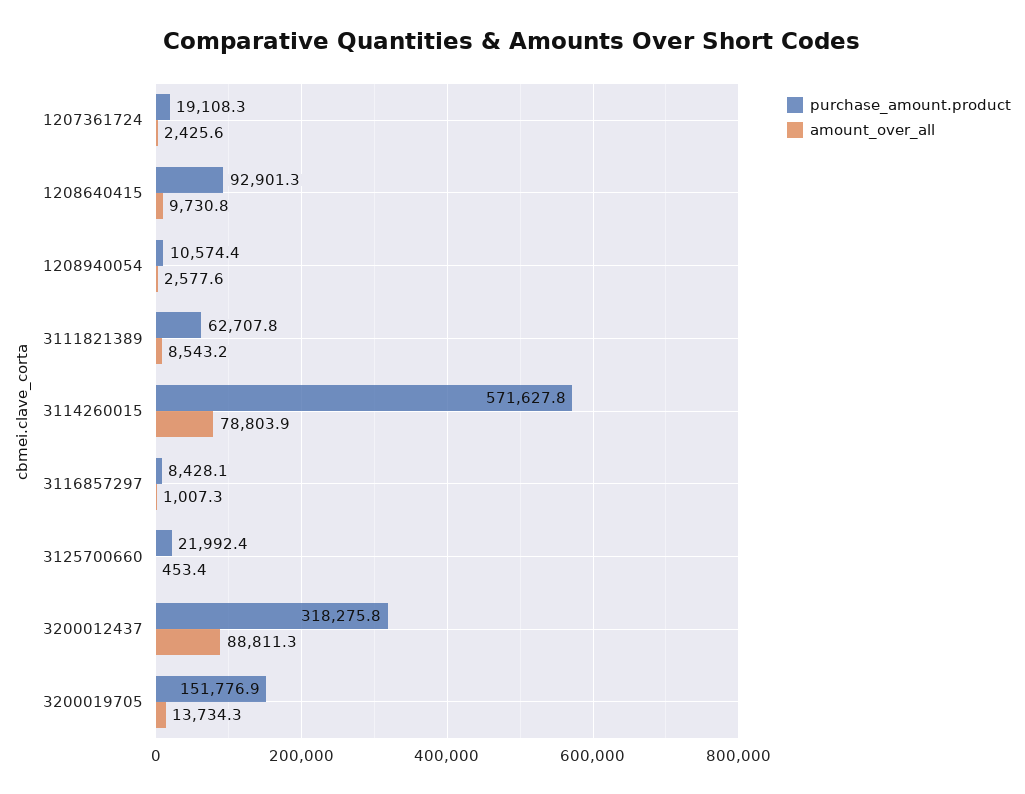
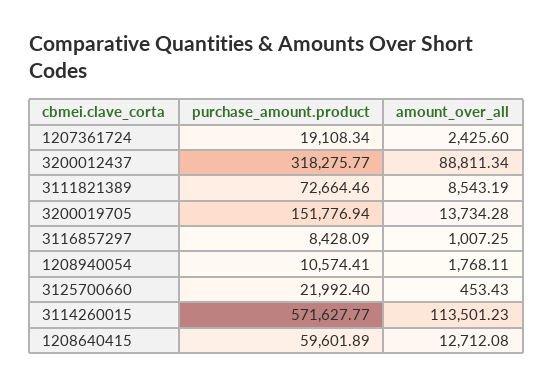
purchase_amount.product, 1208640415: 92901.3 -> 59601.89
amount_over_all, 1208640415: 9730.8 -> 12712.08
amount_over_all, 1208940054: 2577.6 -> 1768.11
purchase_amount.product, 3111821389: 62707.8 -> 72664.46
amount_over_all, 3114260015: 78803.9 -> 113501.23

